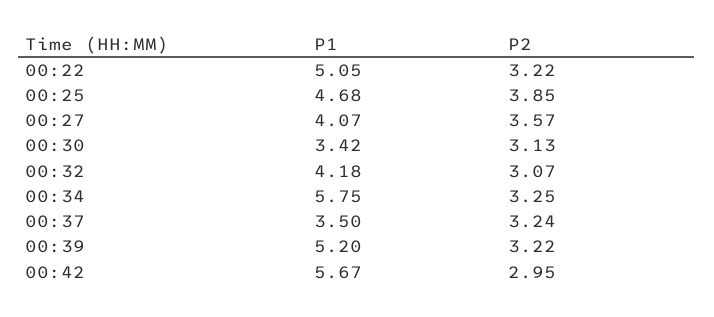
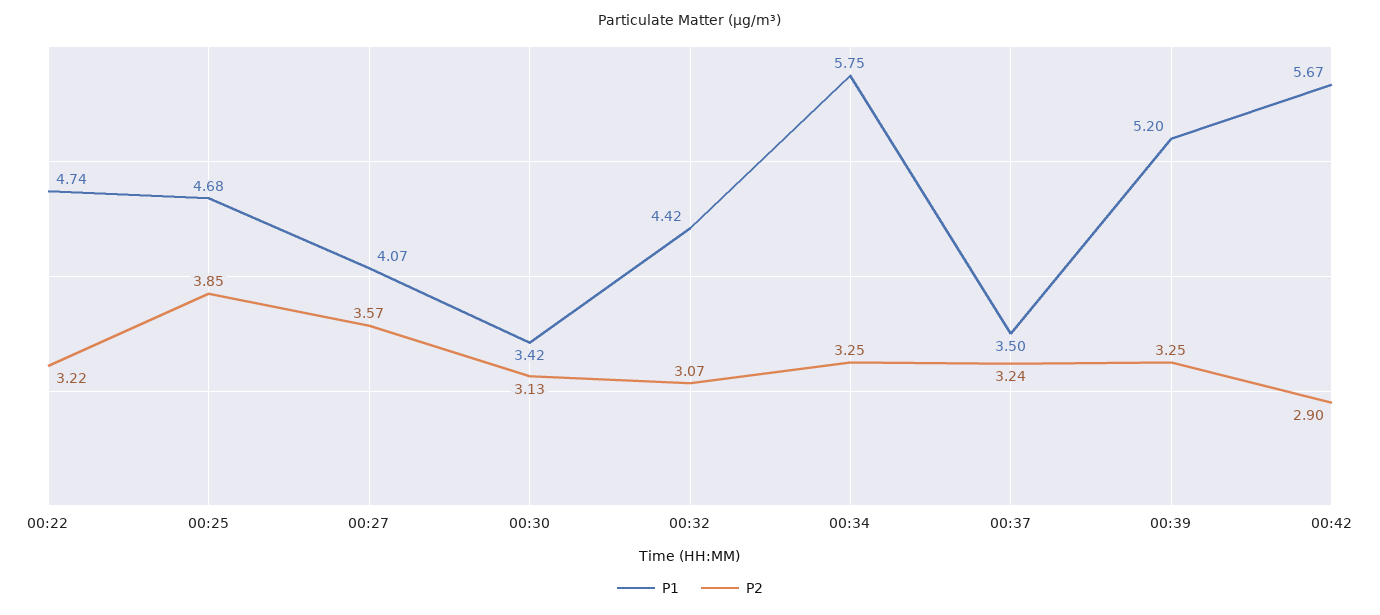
P1, 00:22: 5.05 -> 4.74
P1, 00:32: 4.18 -> 4.42
P2, 00:39: 3.22 -> 3.25
P2, 00:42: 2.95 -> 2.9

